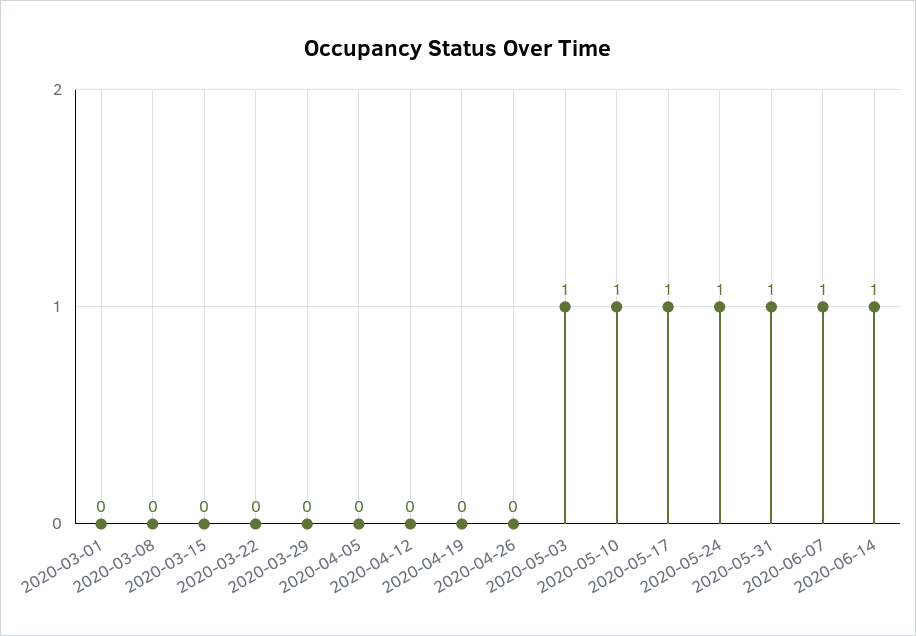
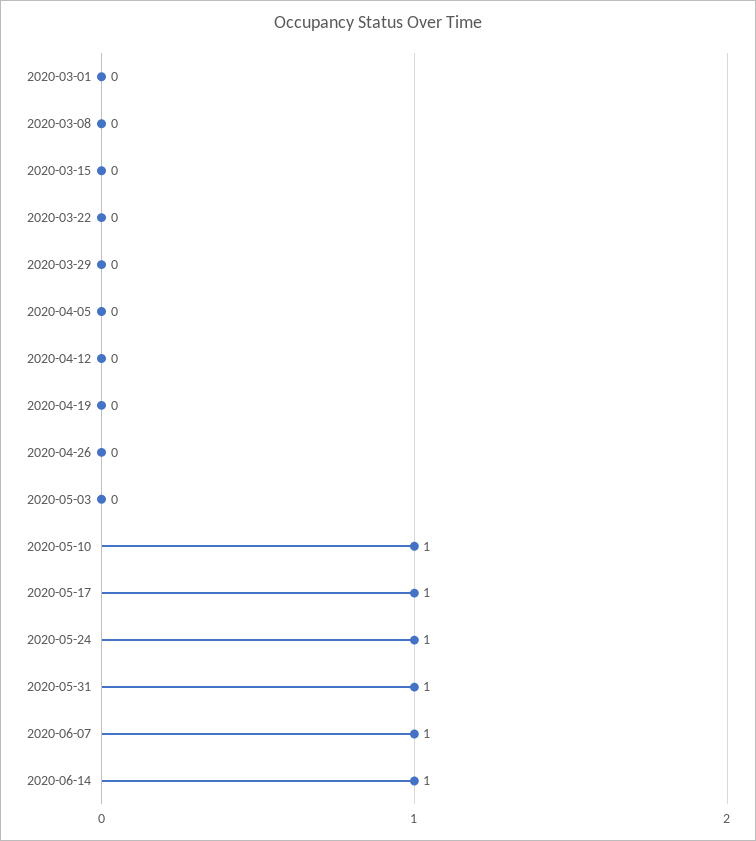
2020-05-03: 1 -> 0

